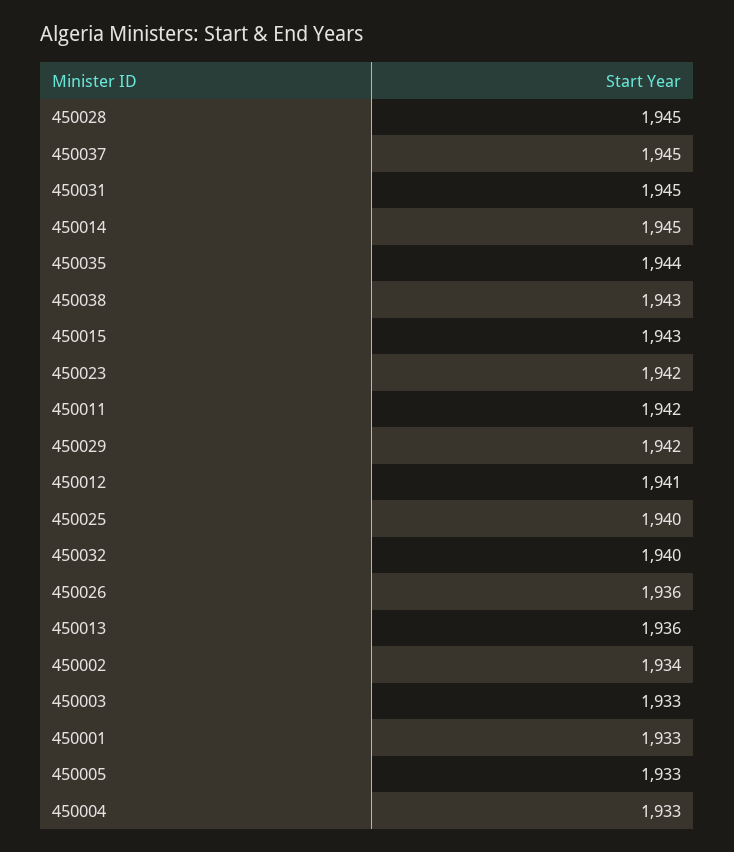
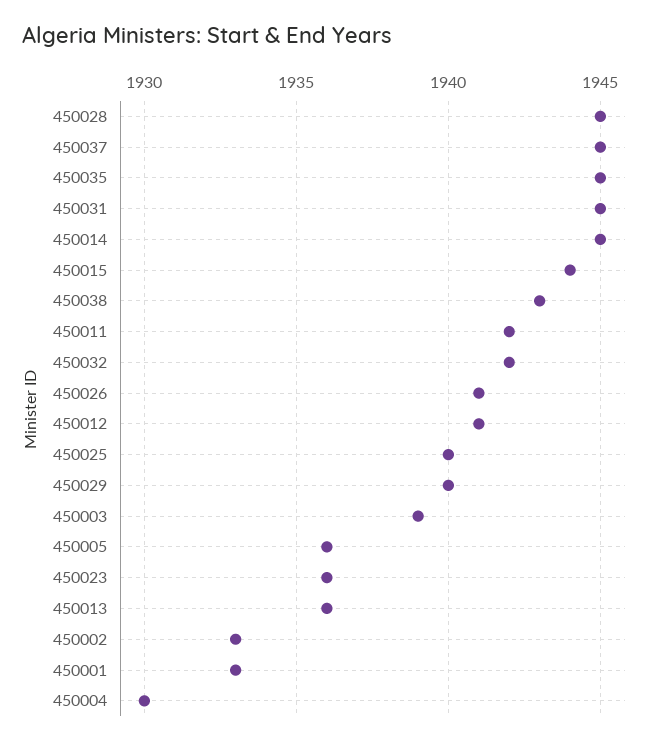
450035: 1944 -> 1945
450015: 1943 -> 1944
450023: 1942 -> 1936
450029: 1942 -> 1940
450032: 1940 -> 1942
450026: 1936 -> 1941
450002: 1934 -> 1933
450003: 1933 -> 1939
450005: 1933 -> 1936
450004: 1933 -> 1930

